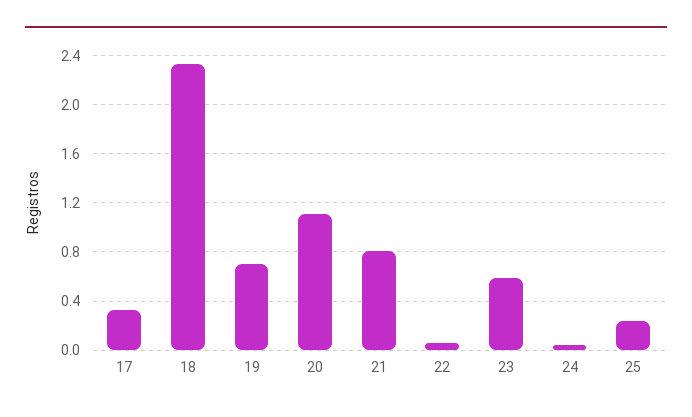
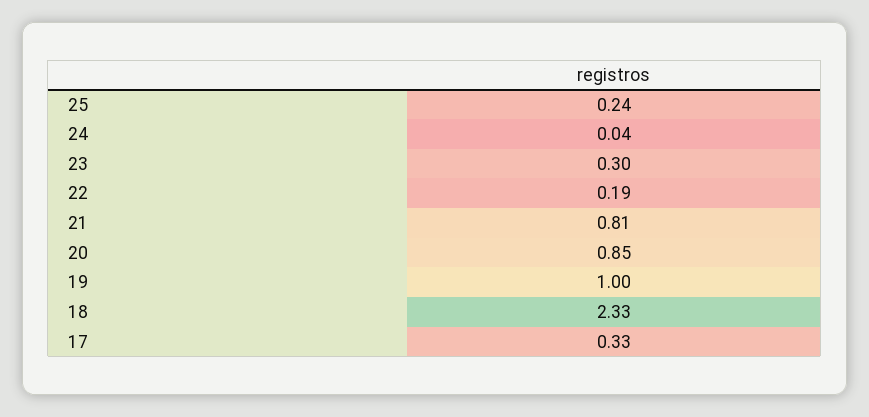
19: 0.7 -> 1
20: 1.1 -> 0.85
22: 0.05 -> 0.19
23: 0.6 -> 0.3

